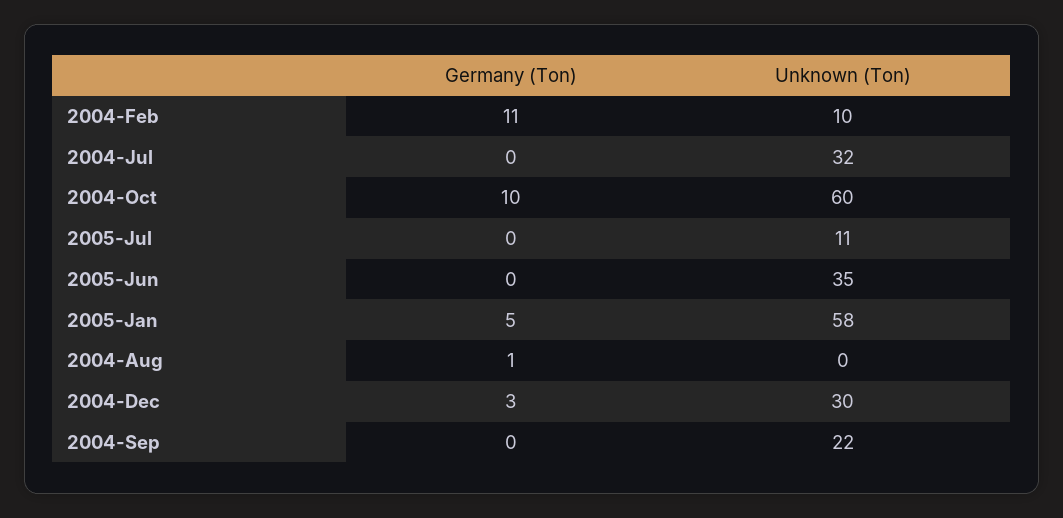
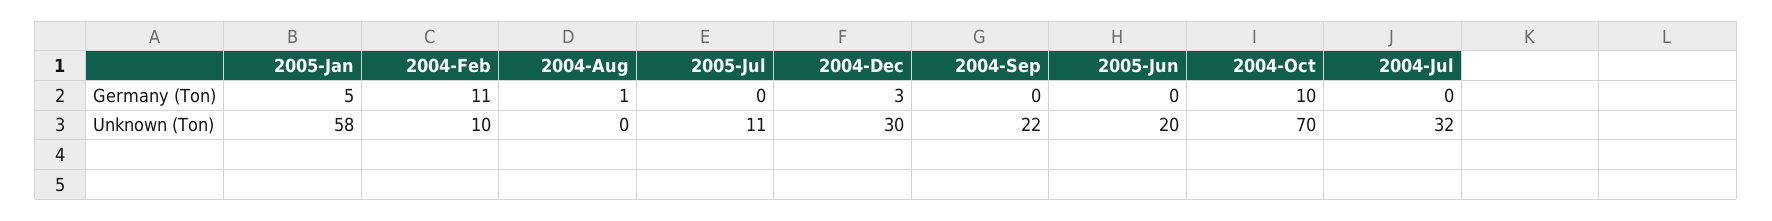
Unknown (Ton), 2004-Oct: 60 -> 70
Unknown (Ton), 2005-Jun: 35 -> 20

